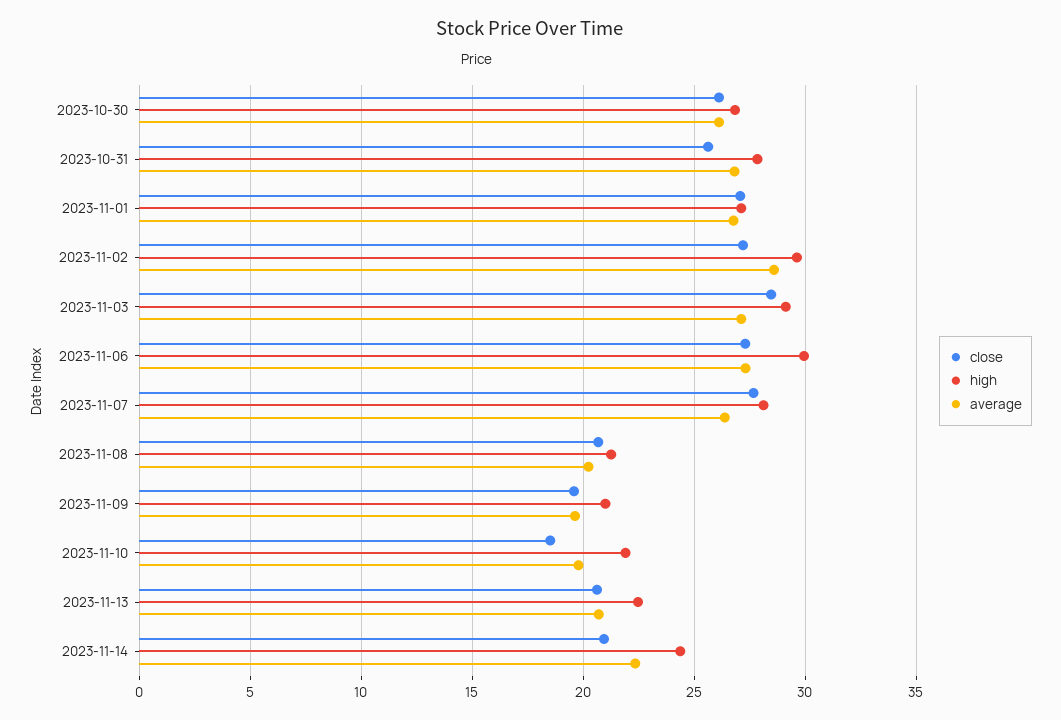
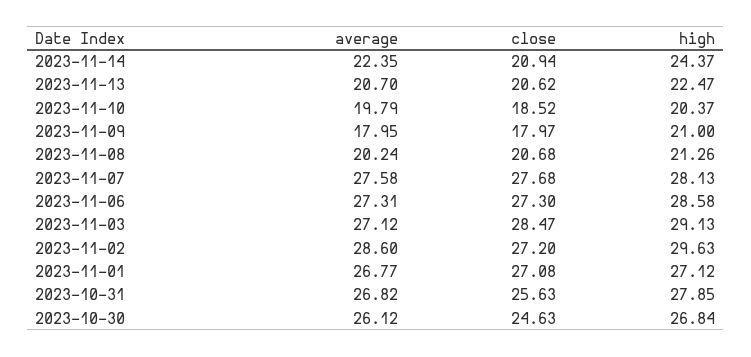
close, 2023-10-30: 26 -> 24.63
high, 2023-11-06: 30 -> 28.58
average, 2023-11-07: 26.5 -> 27.58
close, 2023-11-09: 19.5 -> 17.97
average, 2023-11-09: 19.5 -> 17.95
high, 2023-11-10: 22 -> 20.37

